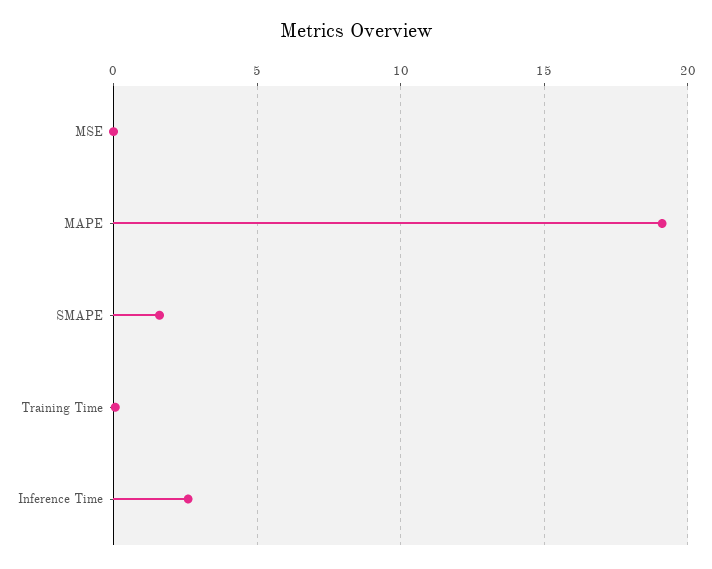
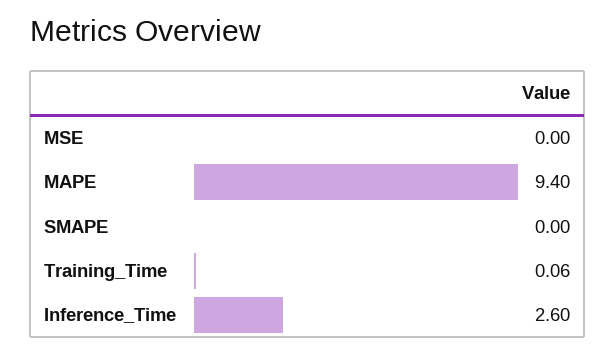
MAPE: 19 -> 9.4
SMAPE: 1.5 -> 0

